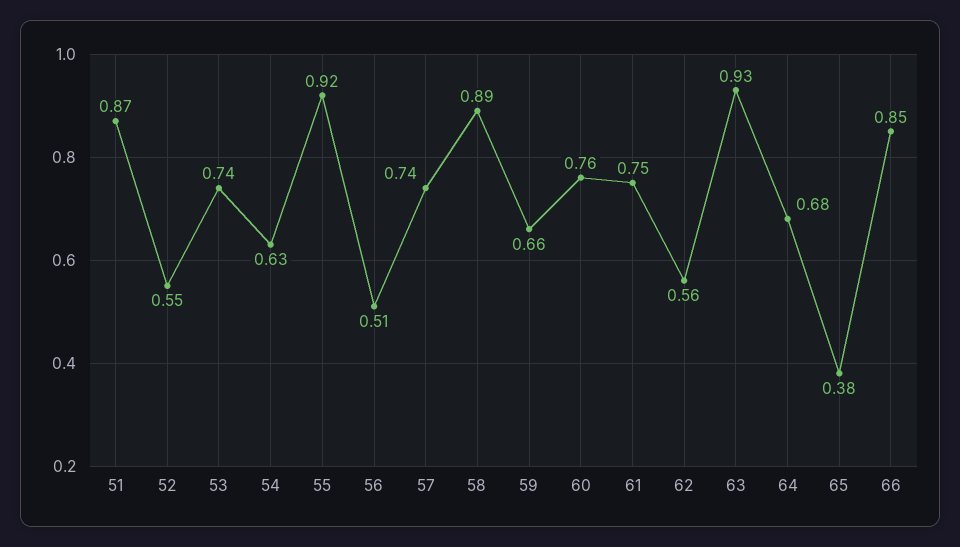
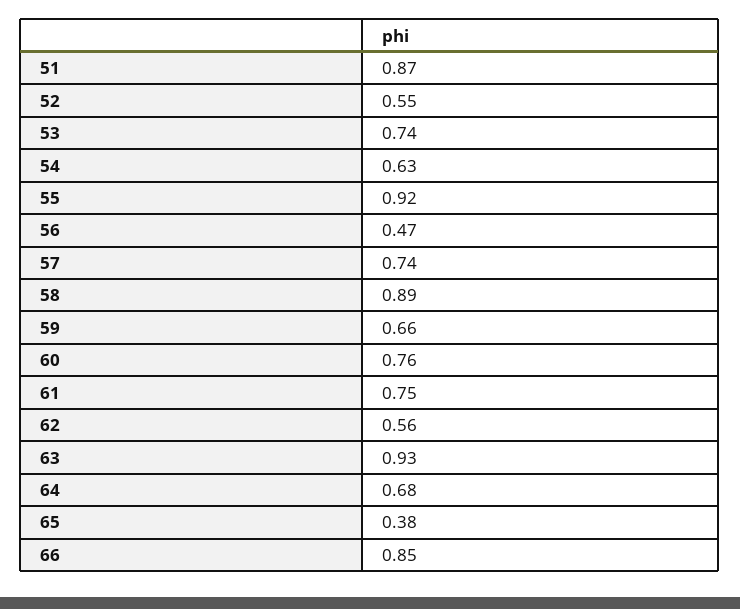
56: 0.51 -> 0.47

